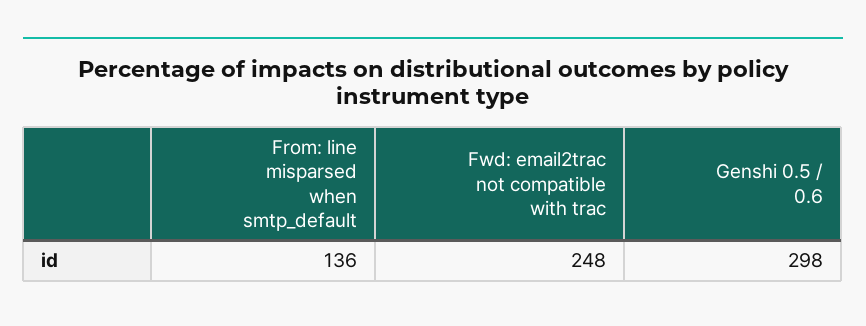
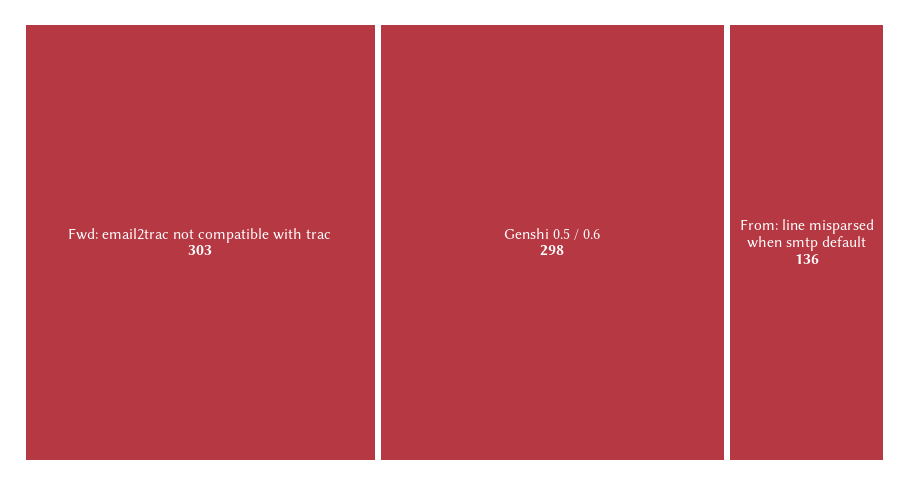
Fwd: email2trac not compatible with trac: 248 -> 303

